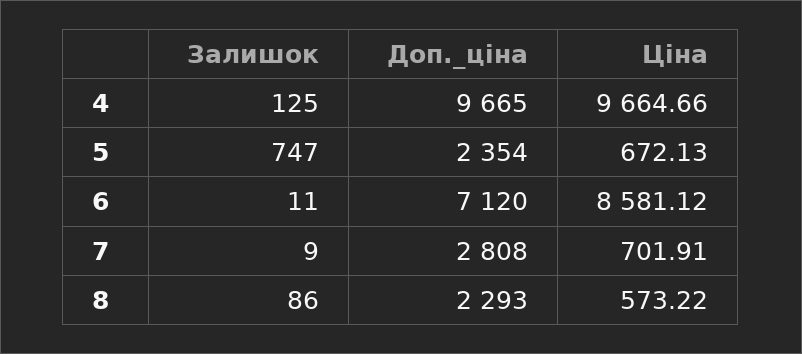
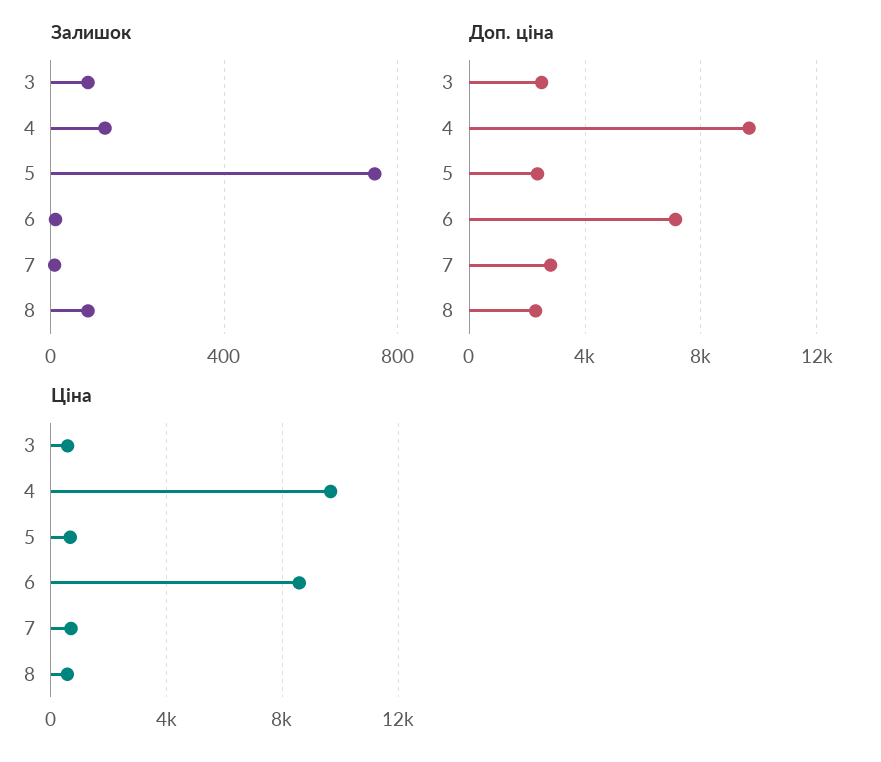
Залишок, 3: none -> 100
Доп._ціна, 3: none -> 2500
Ціна, 3: none -> 500

